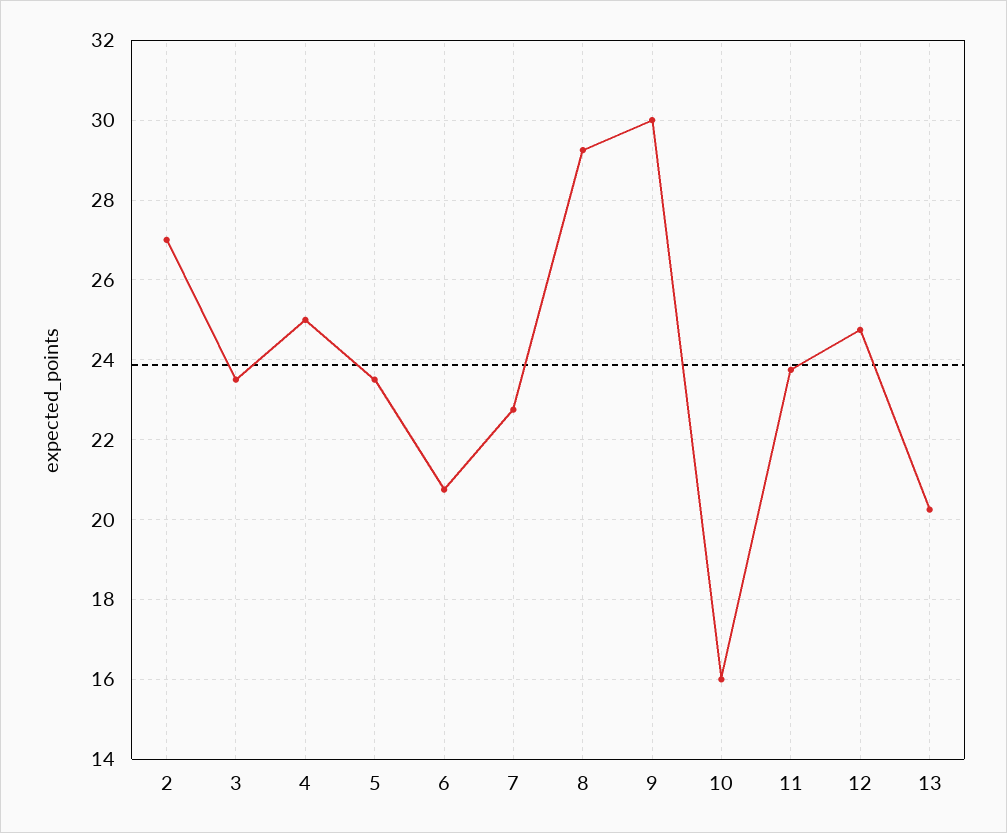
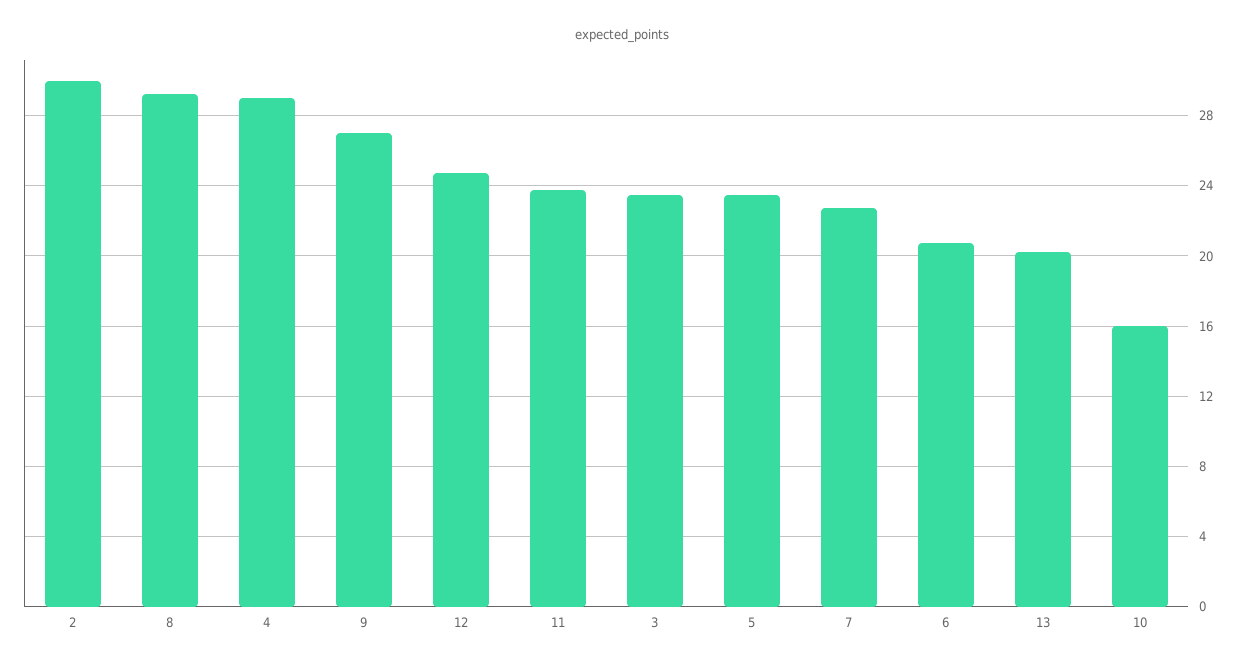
2: 27 -> 30
4: 25 -> 29
9: 30 -> 27

